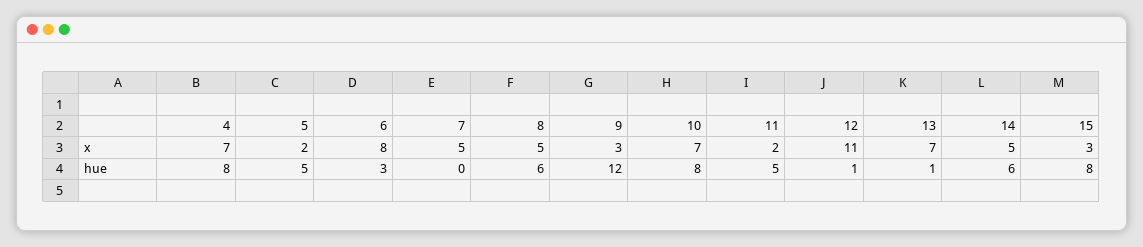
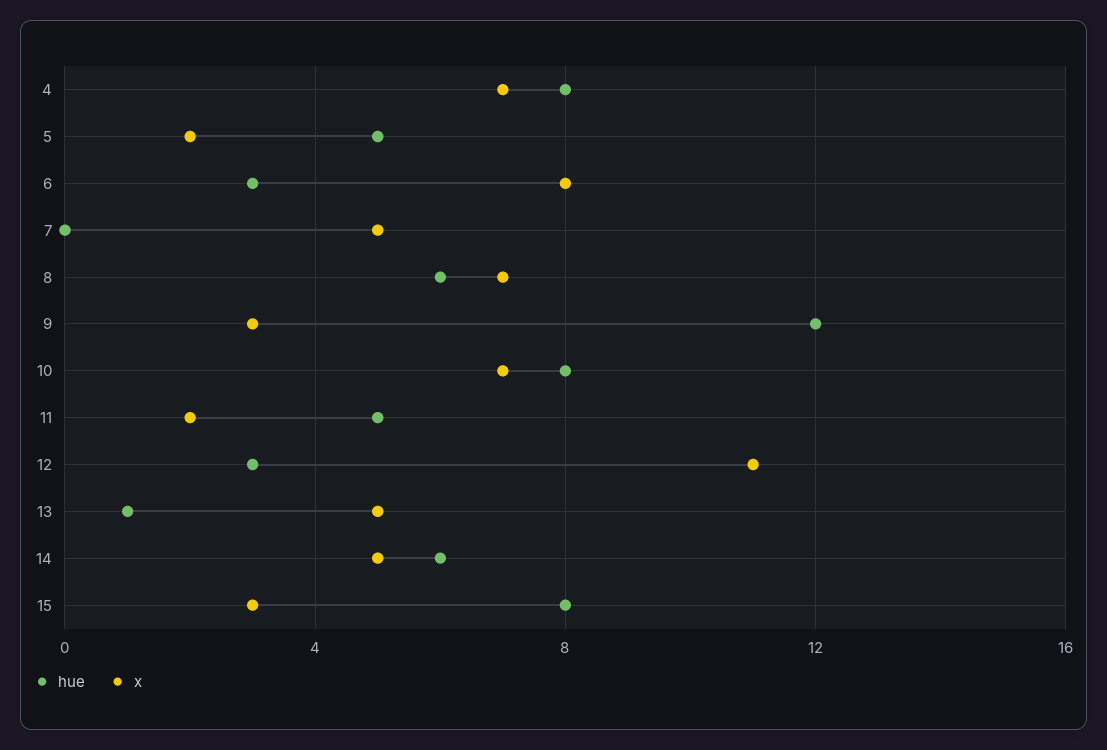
x, 8: 5 -> 7
x, 13: 7 -> 5
hue, 12: 1 -> 3

